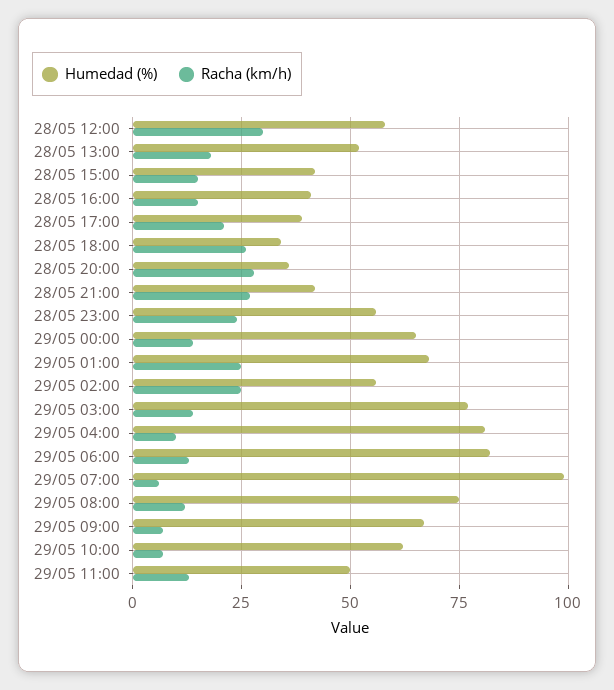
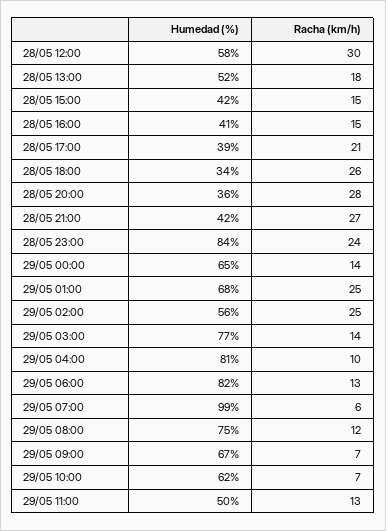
Humedad (%), 28/05 23:00: 55 -> 84

